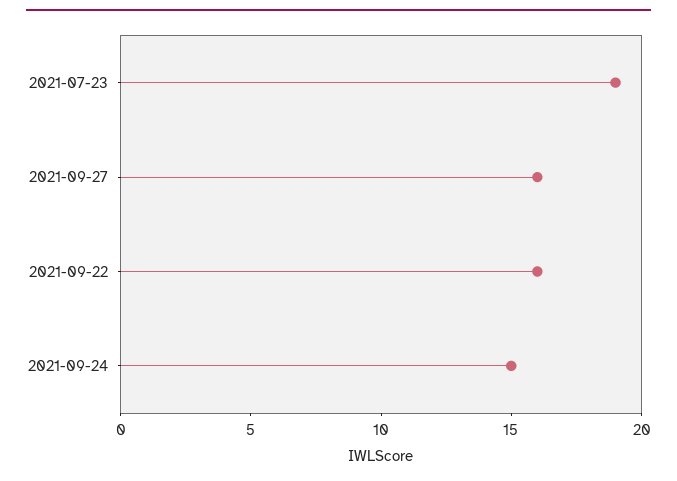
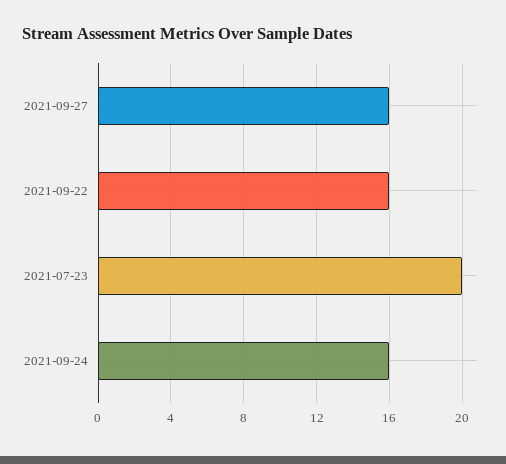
2021-07-23: 19 -> 20
2021-09-24: 15 -> 16

